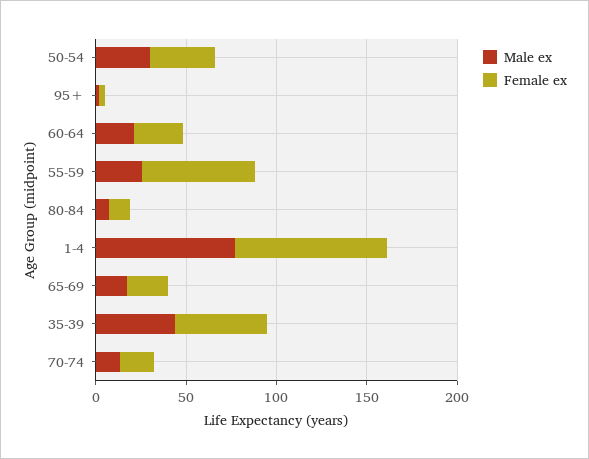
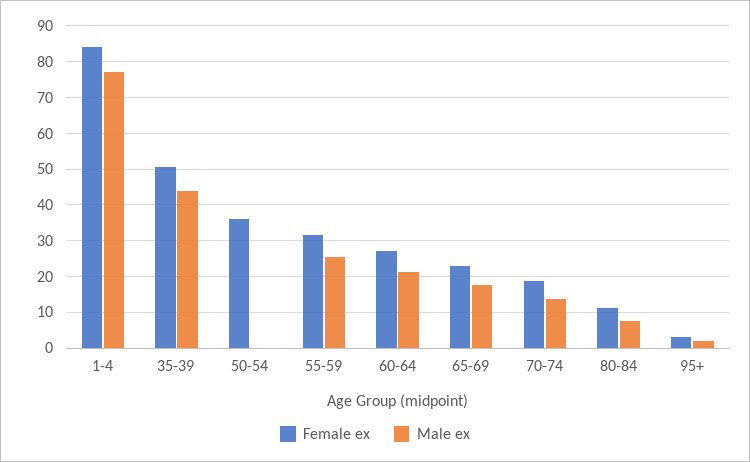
Male ex, 50-54: 30 -> 0
Female ex, 55-59: 60 -> 32

